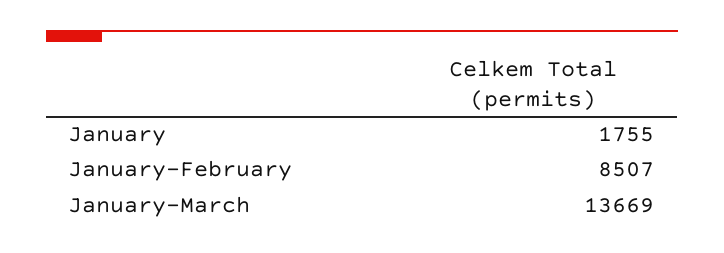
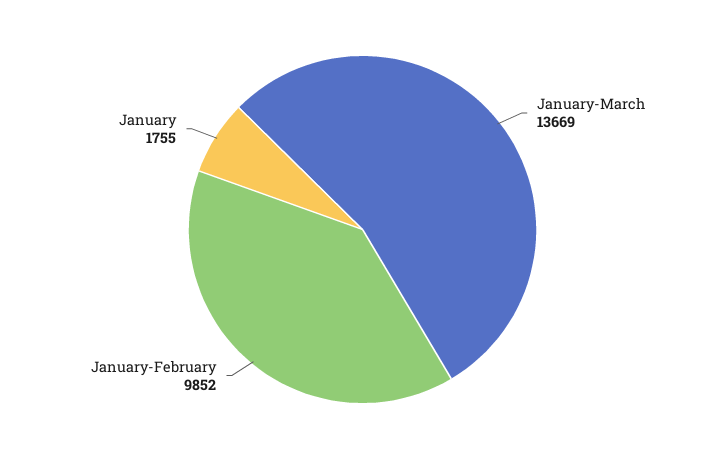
January-February: 8507 -> 9852

